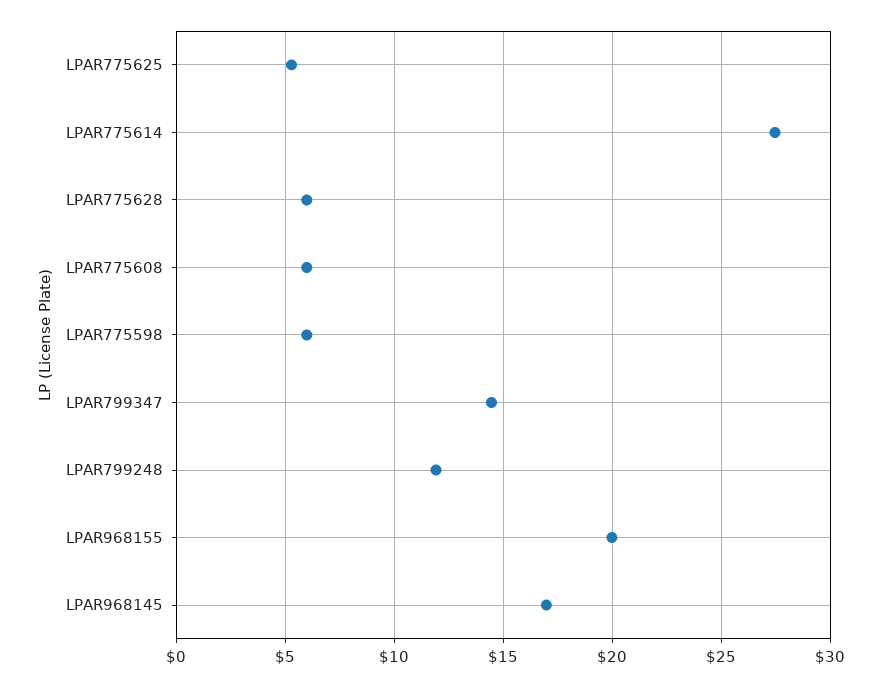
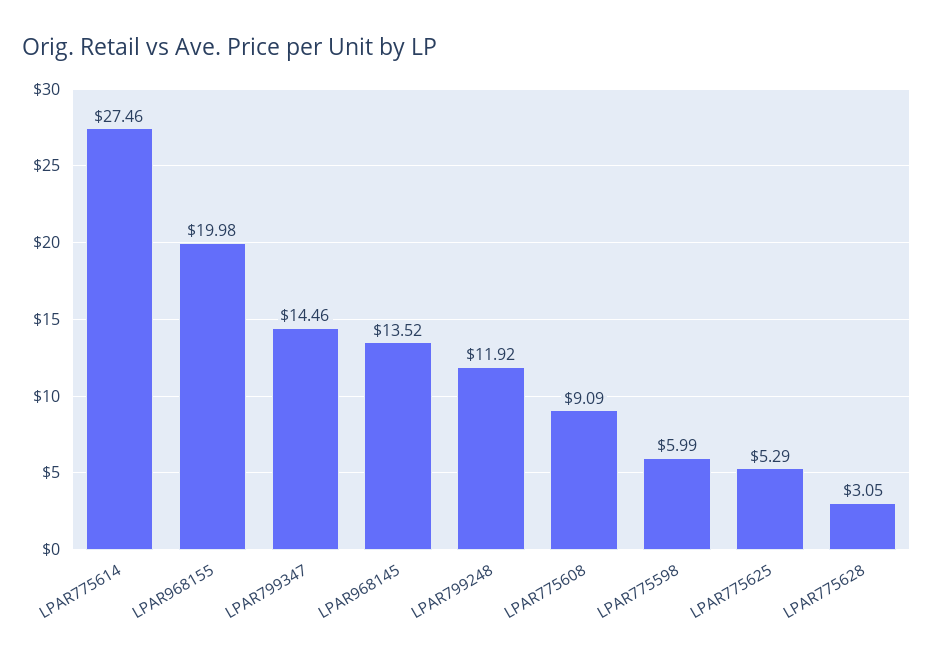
LPAR775628: 6 -> 3.05
LPAR775608: 6 -> 9.09
LPAR968145: 17 -> 13.52

